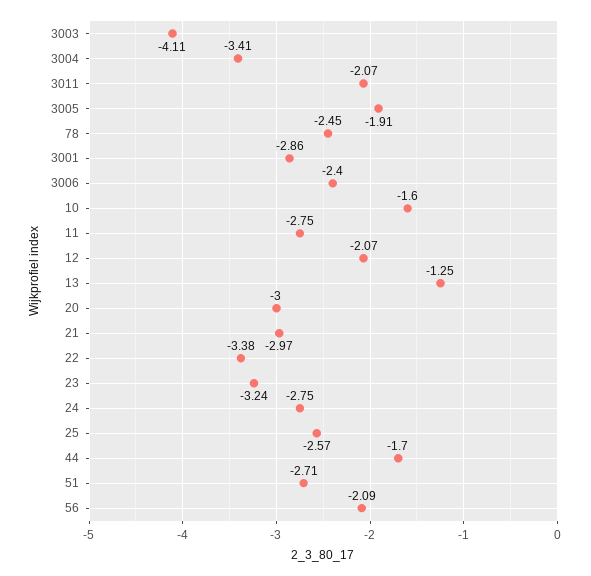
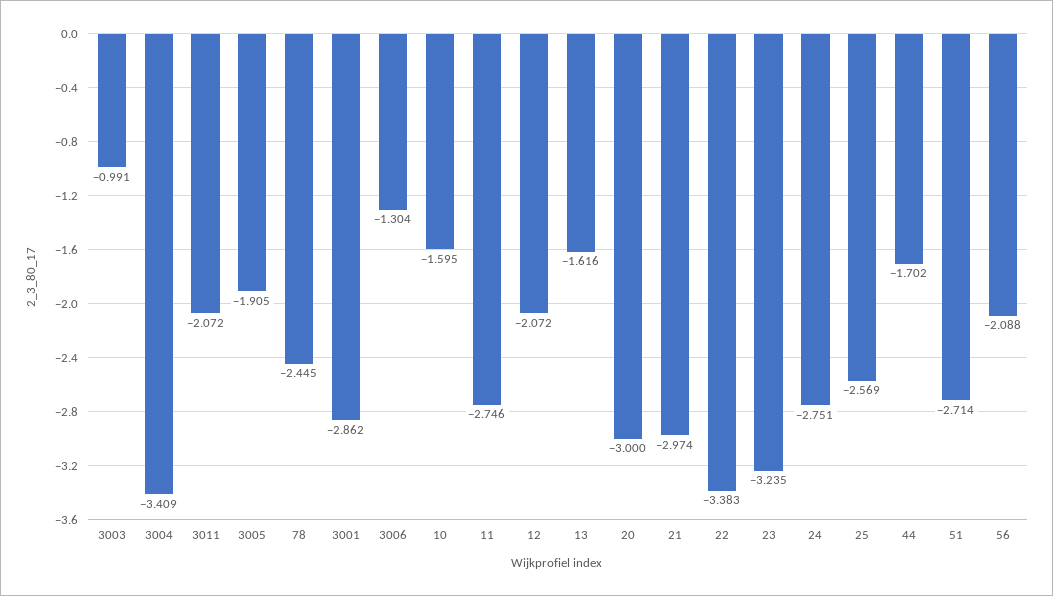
3003: -4.11 -> -0.991
3006: -2.4 -> -1.304
13: -1.25 -> -1.616

